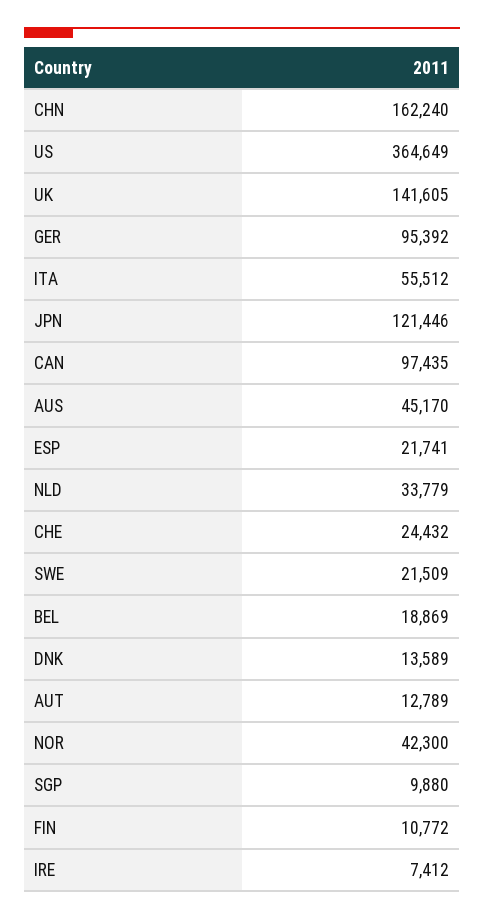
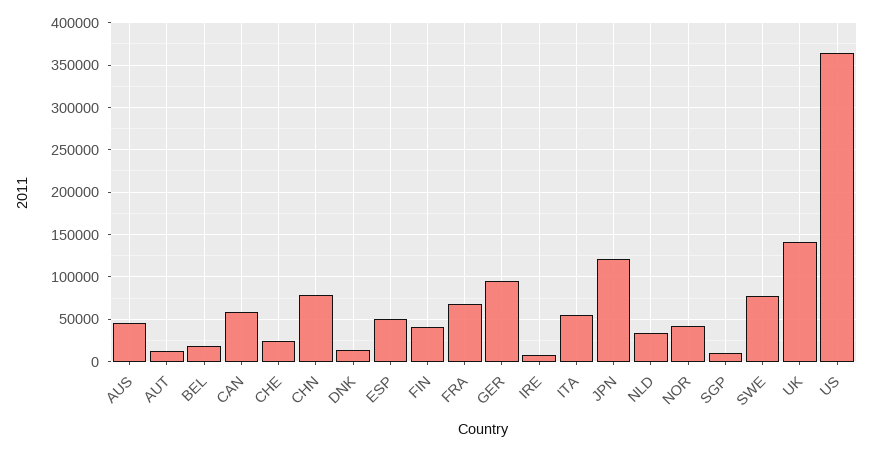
CHN: 162240 -> 80000
CAN: 97435 -> 60000
ESP: 21741 -> 50000
SWE: 21509 -> 80000
FIN: 10772 -> 40000
FRA: none -> 70000

